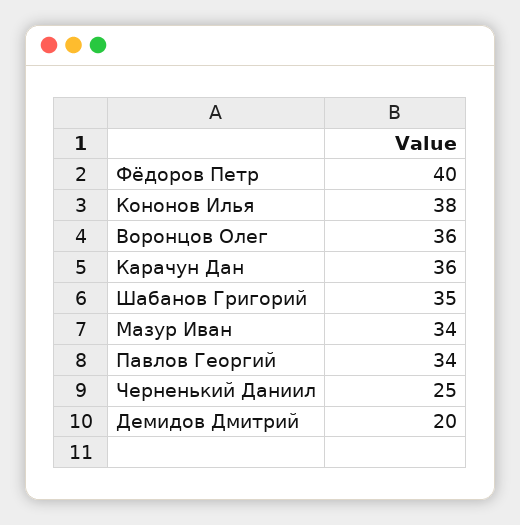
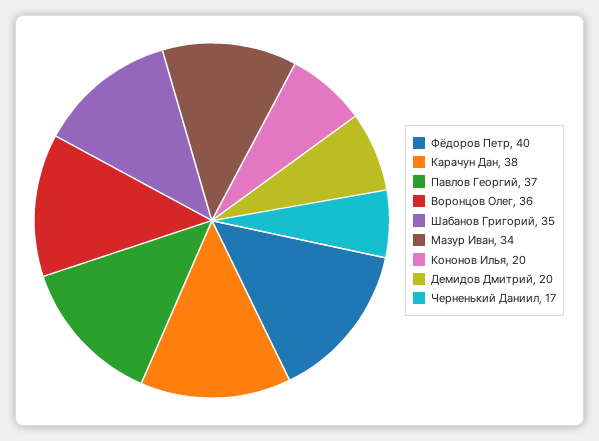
Кононов Илья: 38 -> 20
Карачун Дан: 36 -> 38
Павлов Георгий: 34 -> 37
Черненький Даниил: 25 -> 17

